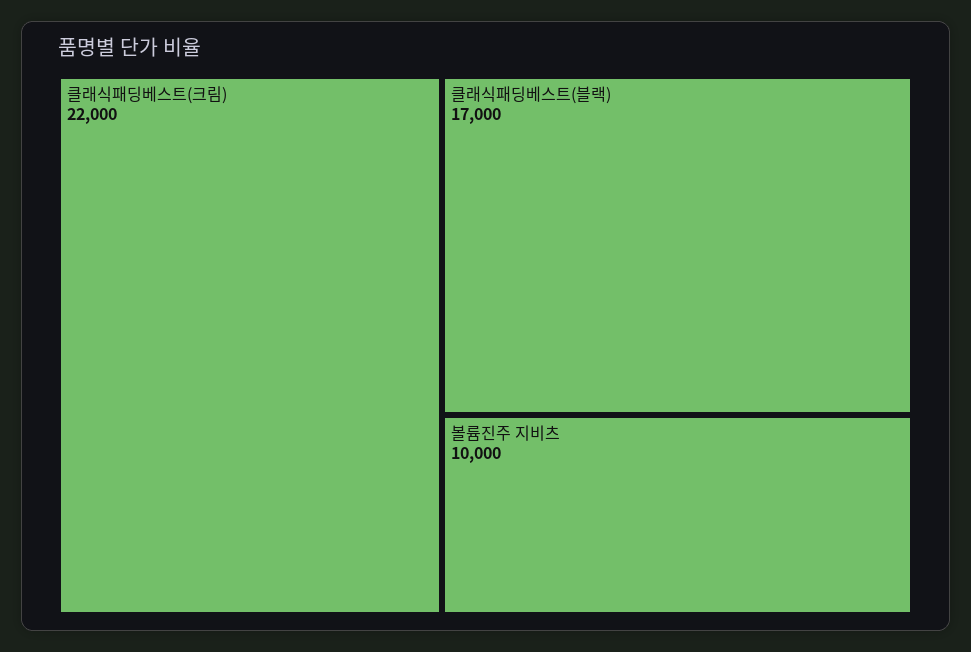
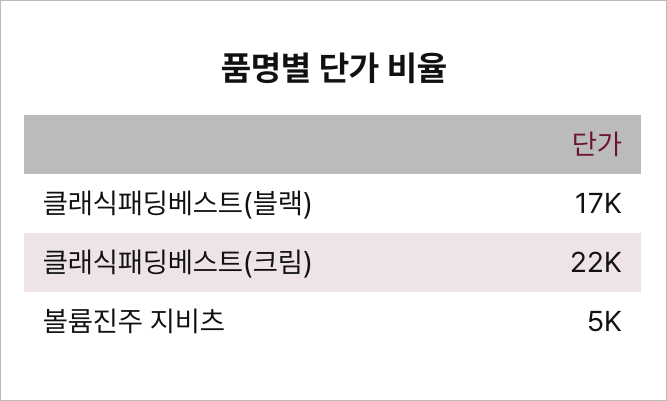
볼륨진주 지비츠: 10000 -> 5000

